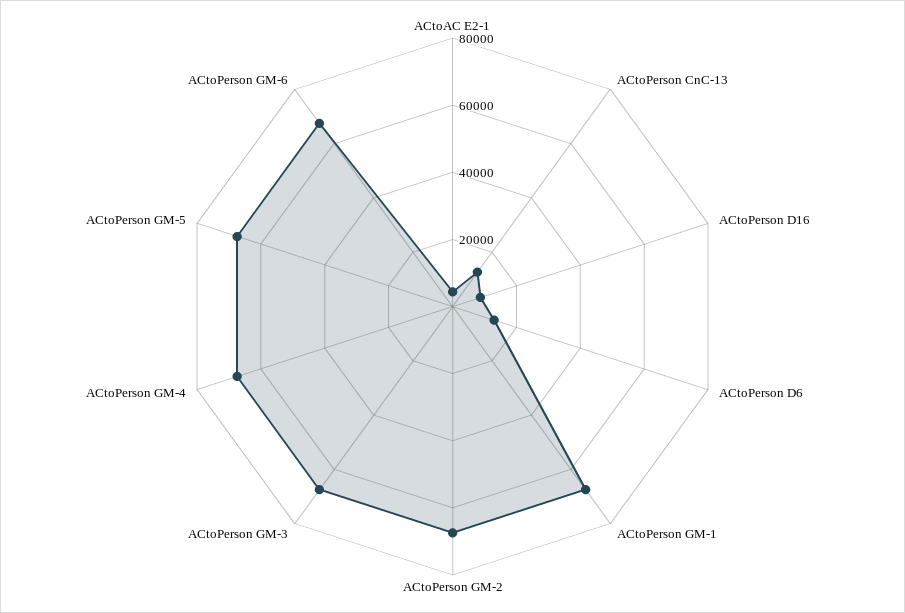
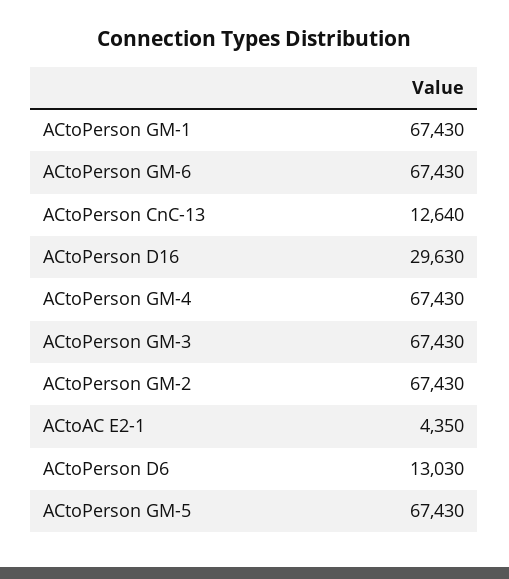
ACtoPerson D16: 10000 -> 29630

